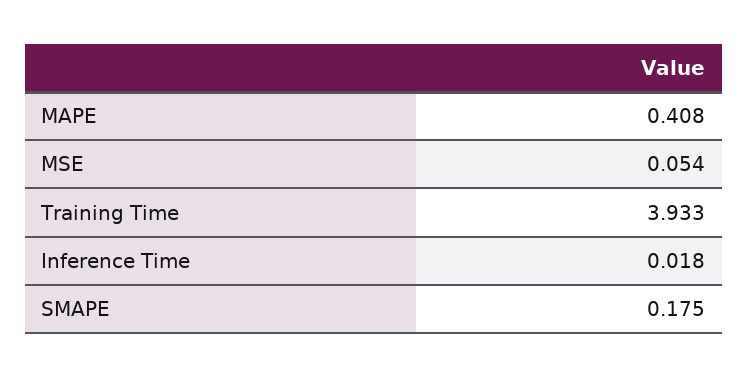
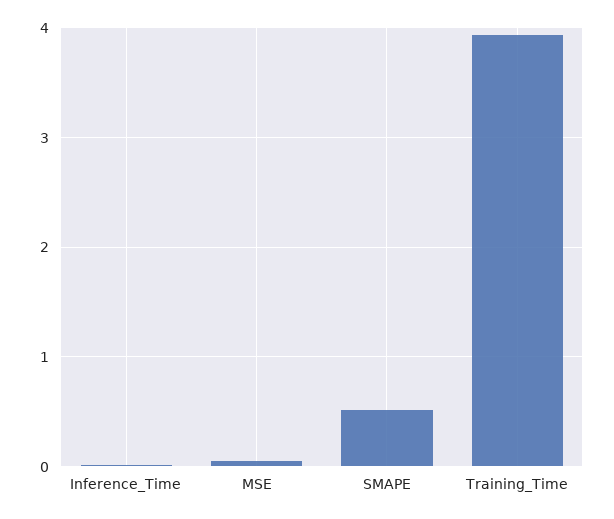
MAPE: 0.408 -> none
SMAPE: 0.175 -> 0.5

